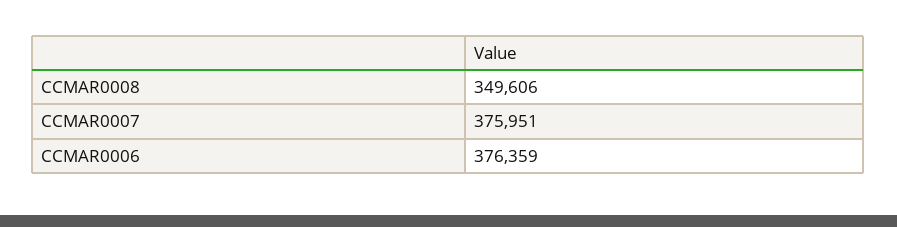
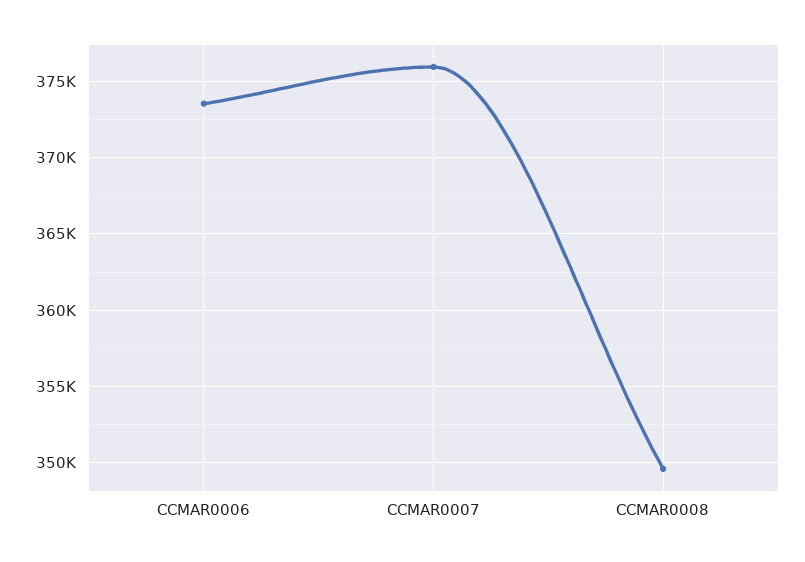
CCMAR0006: 376359 -> 373500

